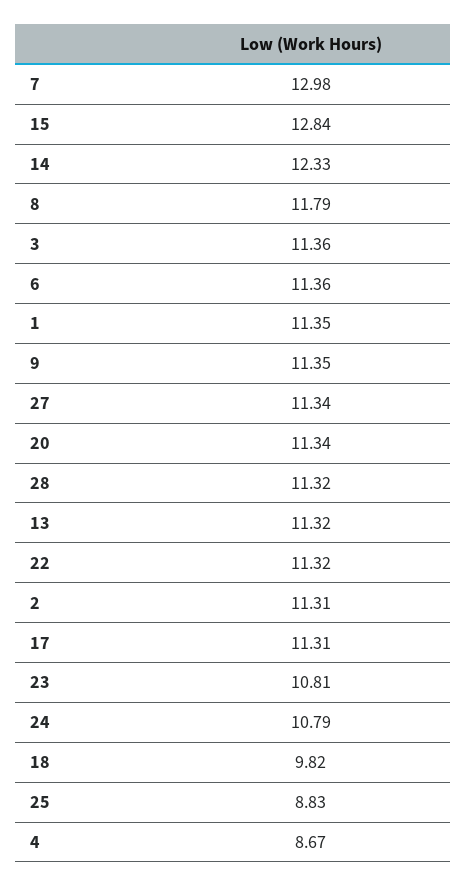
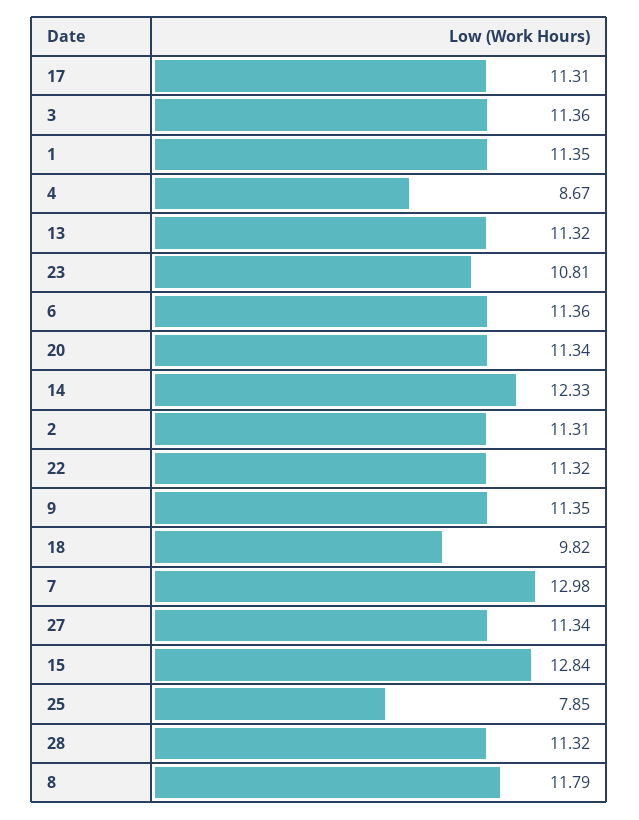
24: 10.79 -> none
25: 8.83 -> 7.85

